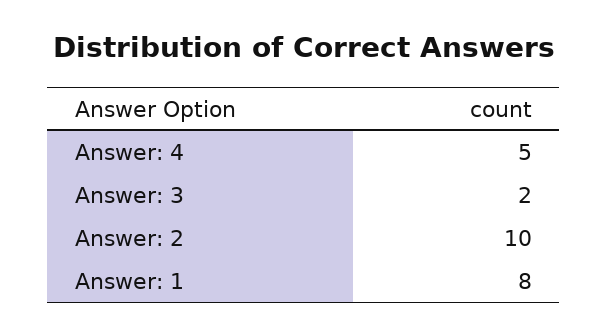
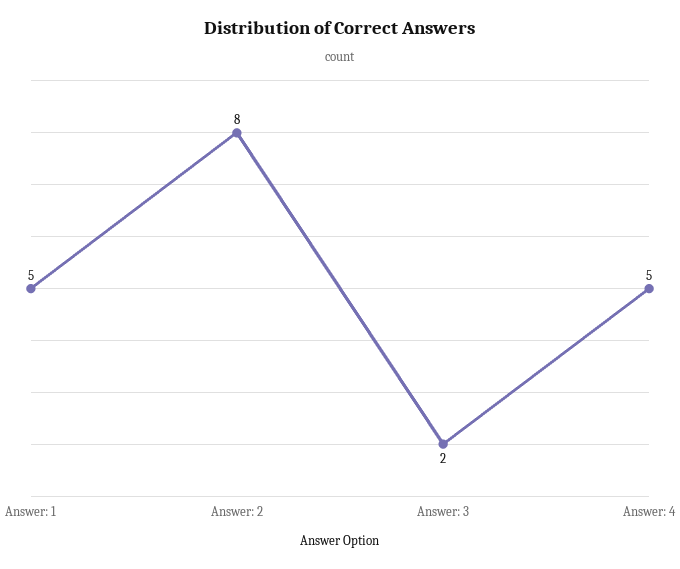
Answer: 2: 10 -> 8
Answer: 1: 8 -> 5

